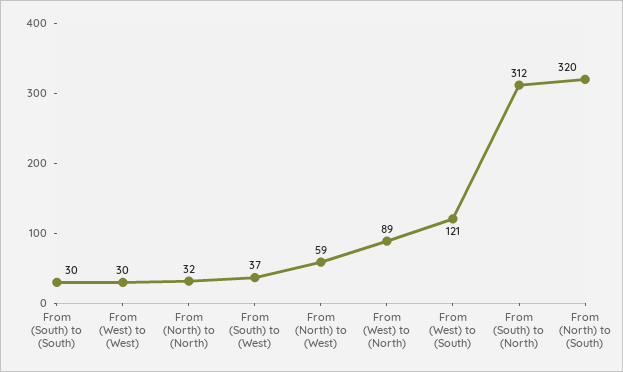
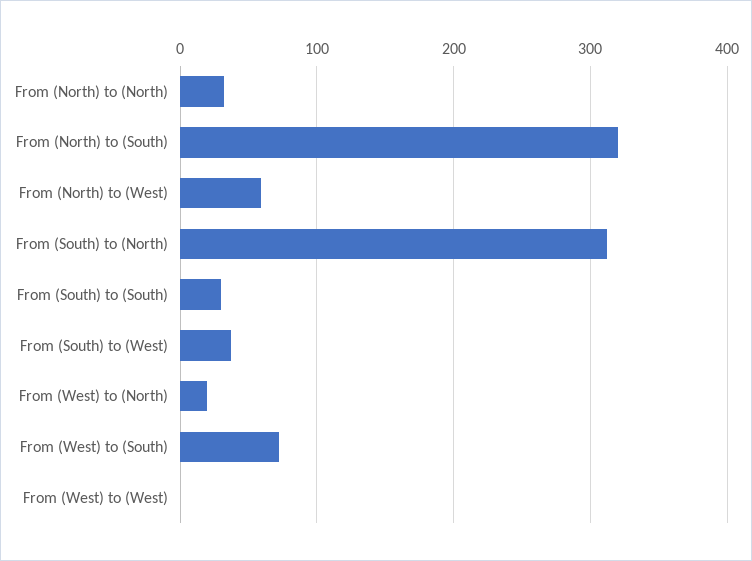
From (West) to (West): 30 -> 0
From (West) to (North): 89 -> 20
From (West) to (South): 121 -> 70

